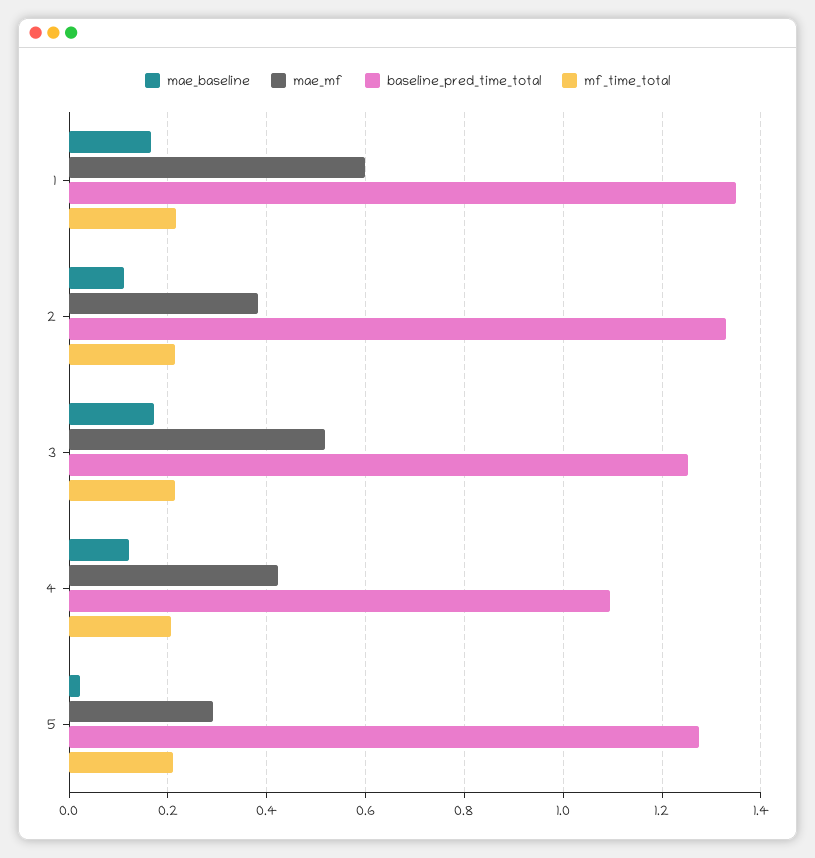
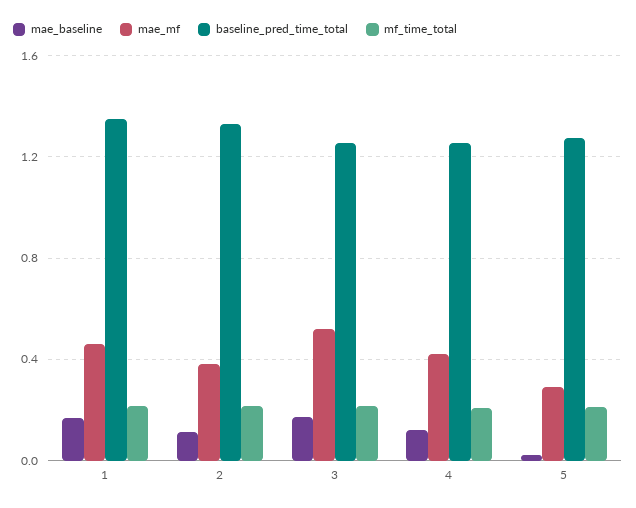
mae_mf, 1: 0.6 -> 0.45
baseline_pred_time_total, 4: 1.1 -> 1.25

